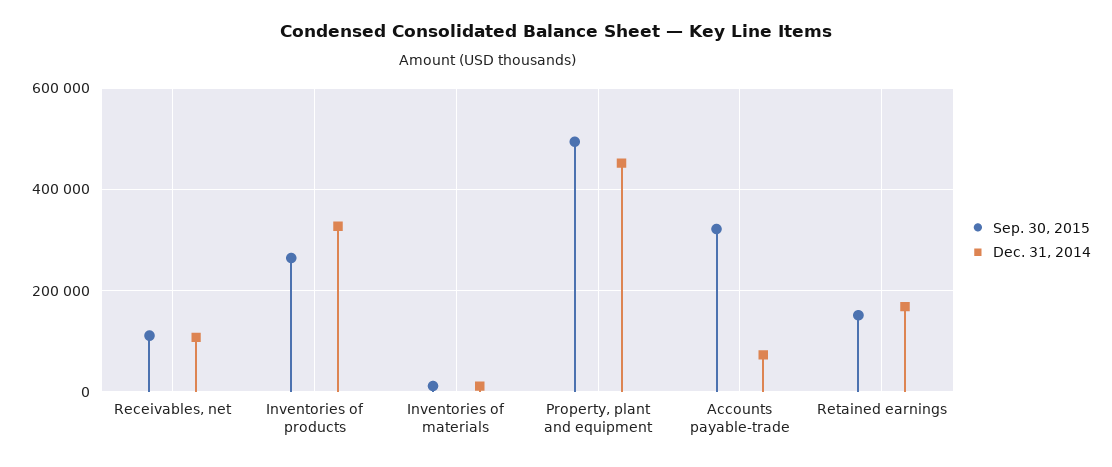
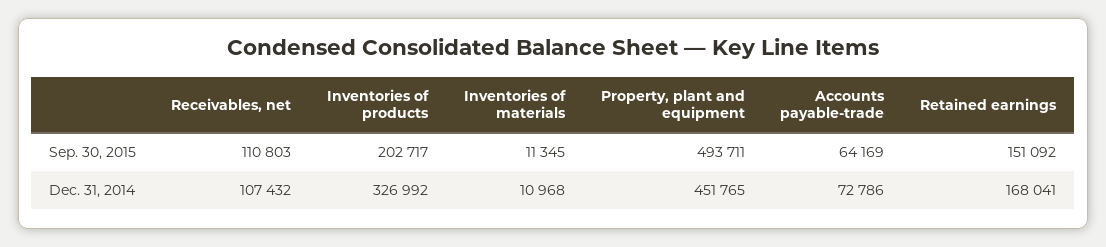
Sep. 30, 2015, Inventories of products: 260000 -> 202717
Sep. 30, 2015, Accounts payable-trade: 320000 -> 64169

